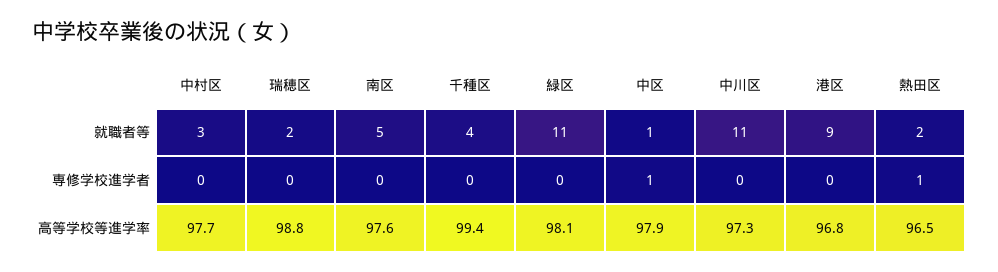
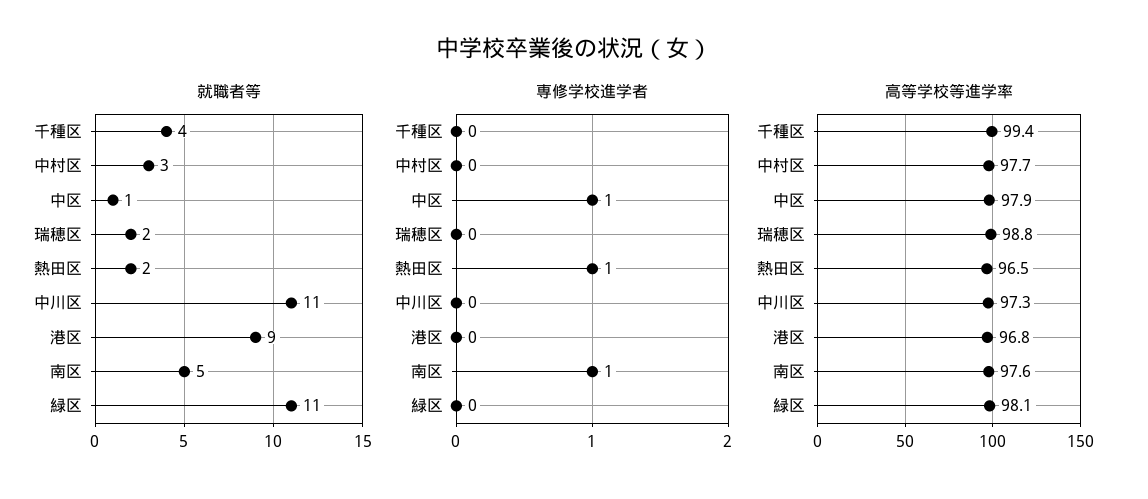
専修学校進学者, 南区: 0 -> 1

